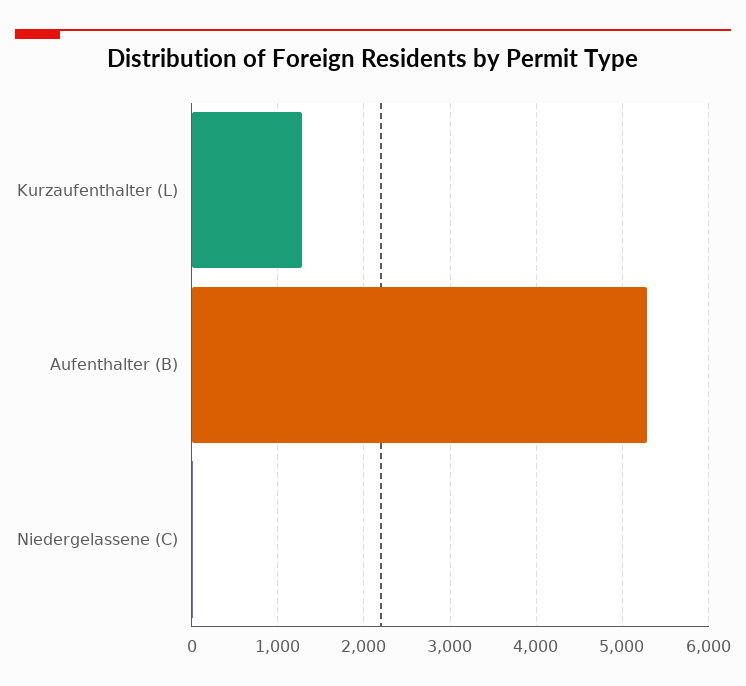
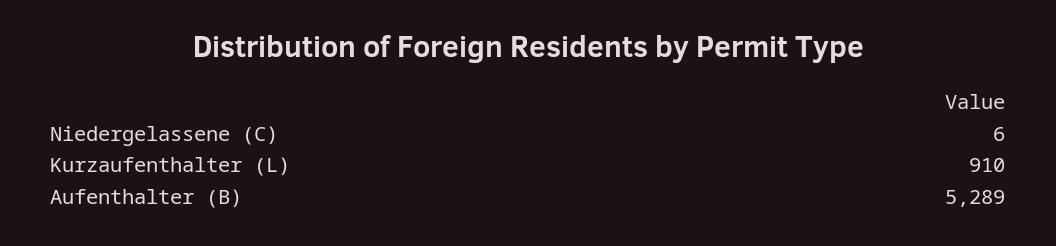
Kurzaufenthalter (L): 1300 -> 910

